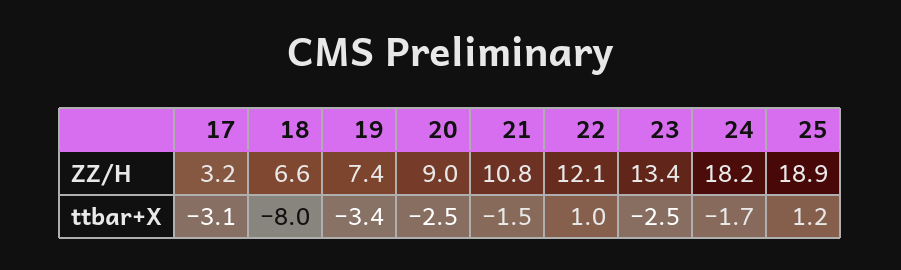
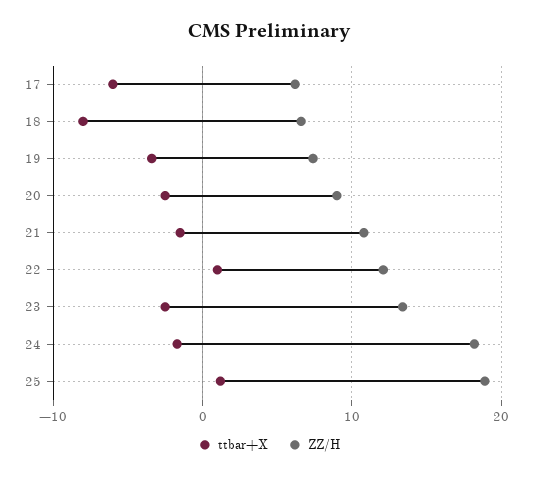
ZZ/H, 17: 3.2 -> 6
ttbar+X, 17: -3.1 -> -6

